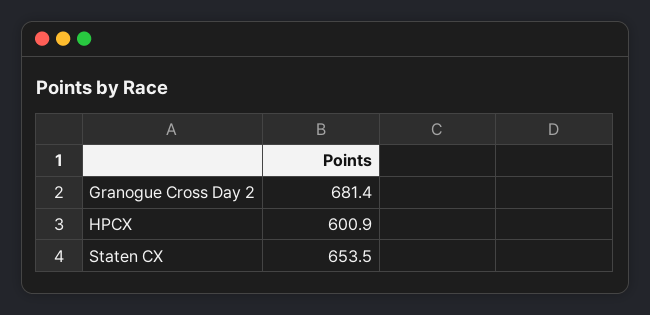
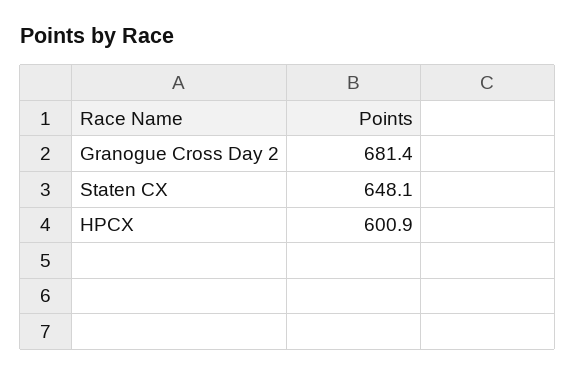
Staten CX: 653.5 -> 648.1

